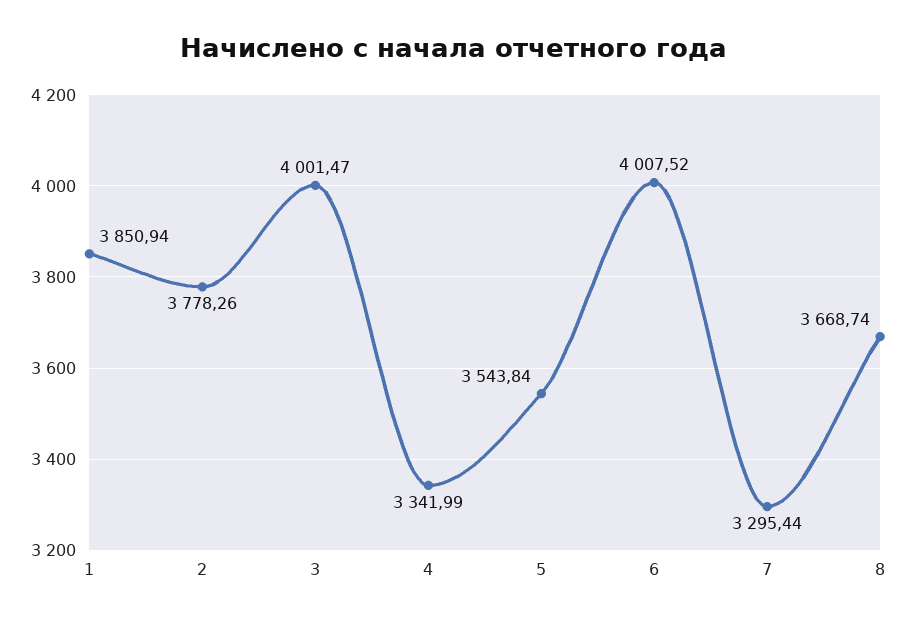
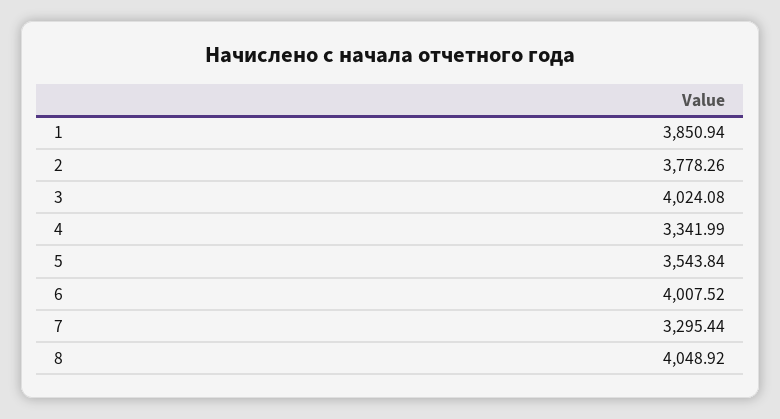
3: 4001.47 -> 4024.08
8: 3668.74 -> 4048.92

